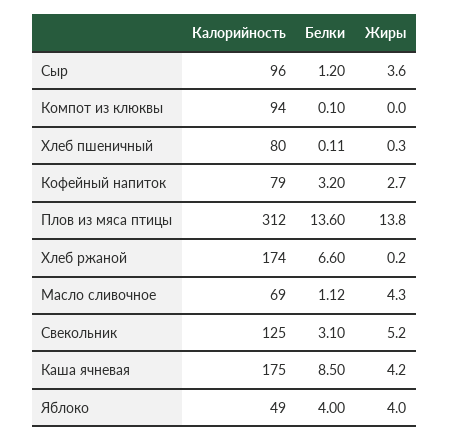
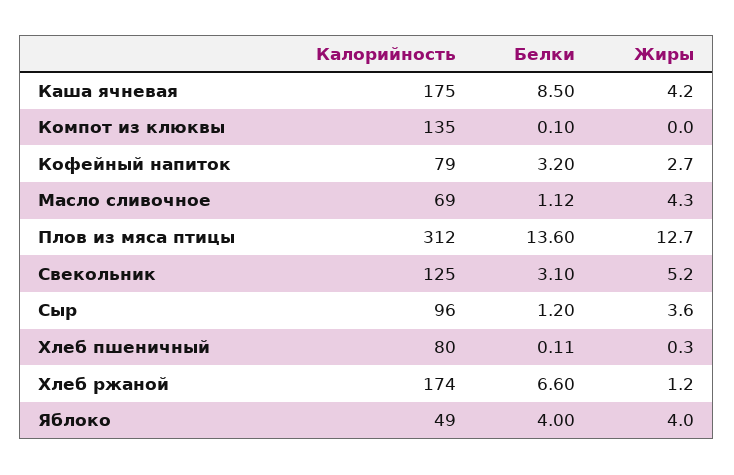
Калорийность, Компот из клюквы: 94 -> 135
Жиры, Плов из мяса птицы: 13.8 -> 12.7
Жиры, Хлеб ржаной: 0.2 -> 1.2

